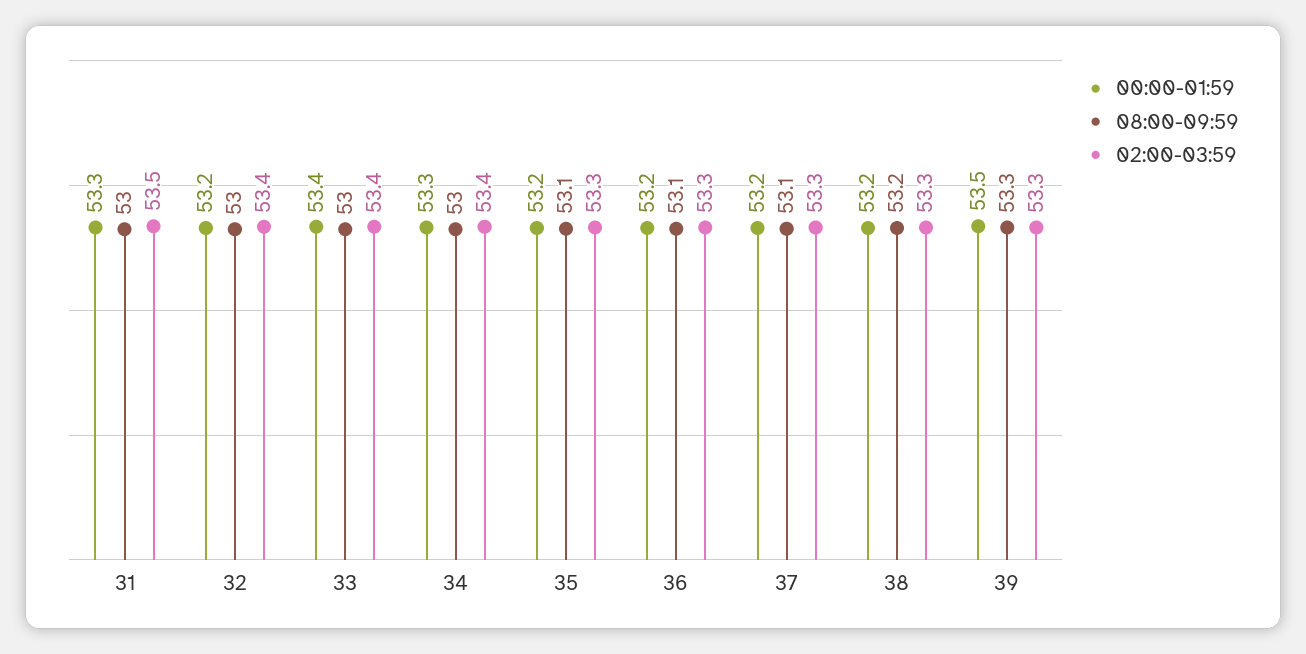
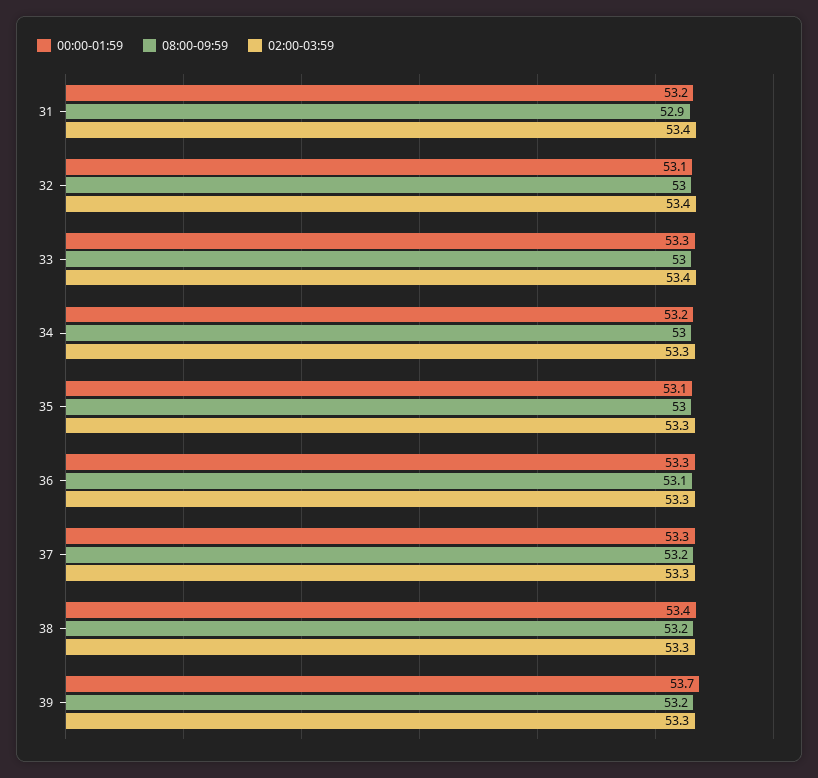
00:00-01:59, 31: 53.3 -> 53.2
08:00-09:59, 31: 53 -> 52.9
02:00-03:59, 31: 53.5 -> 53.4
00:00-01:59, 32: 53.2 -> 53.1
00:00-01:59, 33: 53.4 -> 53.3
00:00-01:59, 34: 53.3 -> 53.2
02:00-03:59, 34: 53.4 -> 53.3
00:00-01:59, 35: 53.2 -> 53.1
08:00-09:59, 35: 53.1 -> 53
00:00-01:59, 36: 53.2 -> 53.3
00:00-01:59, 37: 53.2 -> 53.3
08:00-09:59, 37: 53.1 -> 53.2
00:00-01:59, 38: 53.2 -> 53.4
00:00-01:59, 39: 53.5 -> 53.7
08:00-09:59, 39: 53.3 -> 53.2

